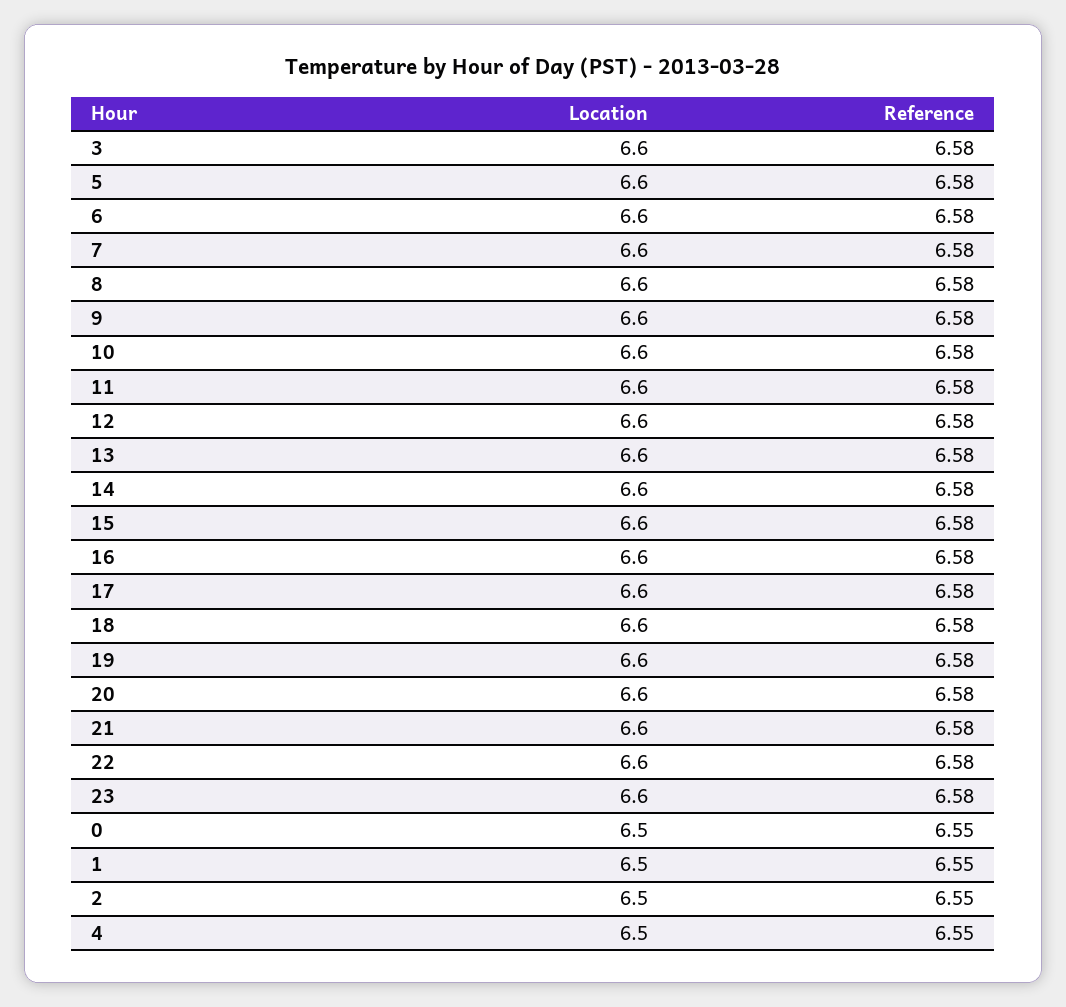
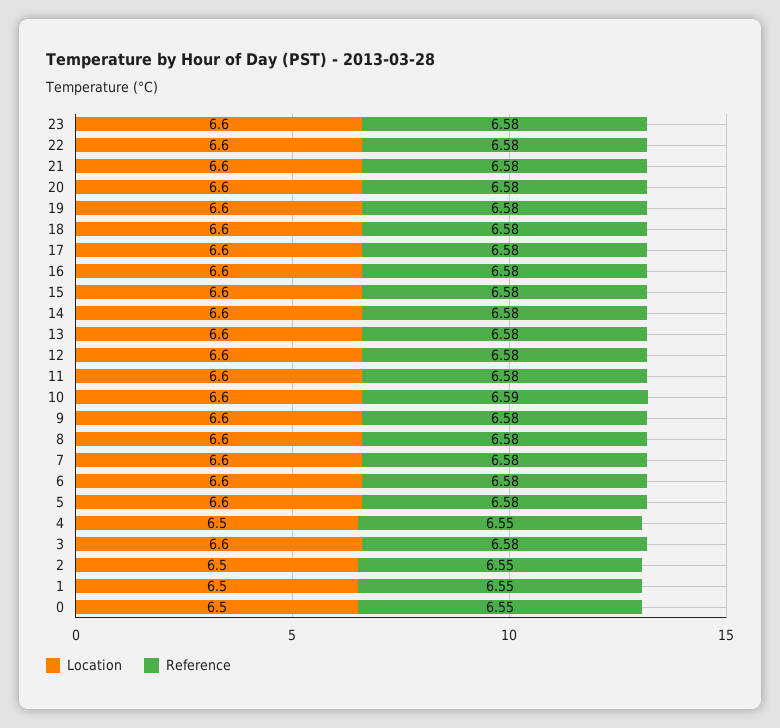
Reference, 10: 6.58 -> 6.59

